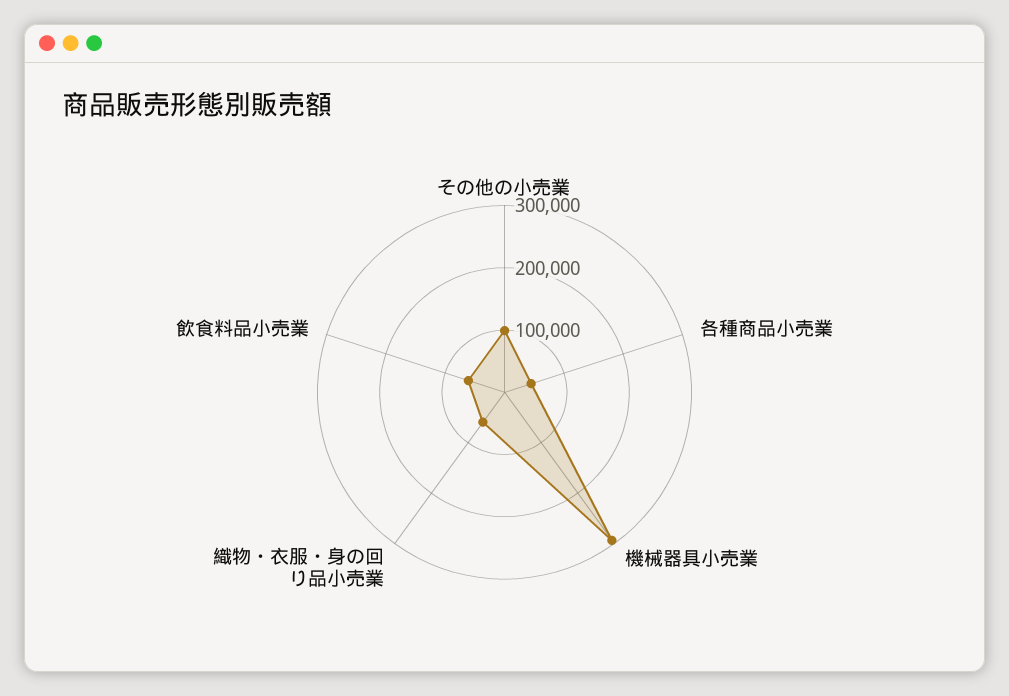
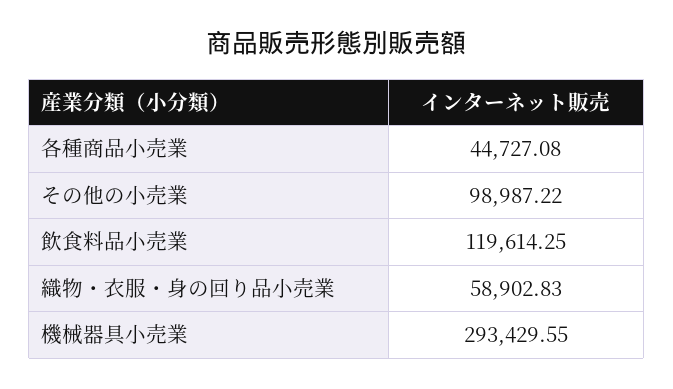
飲食料品小売業: 60000 -> 119614.25

